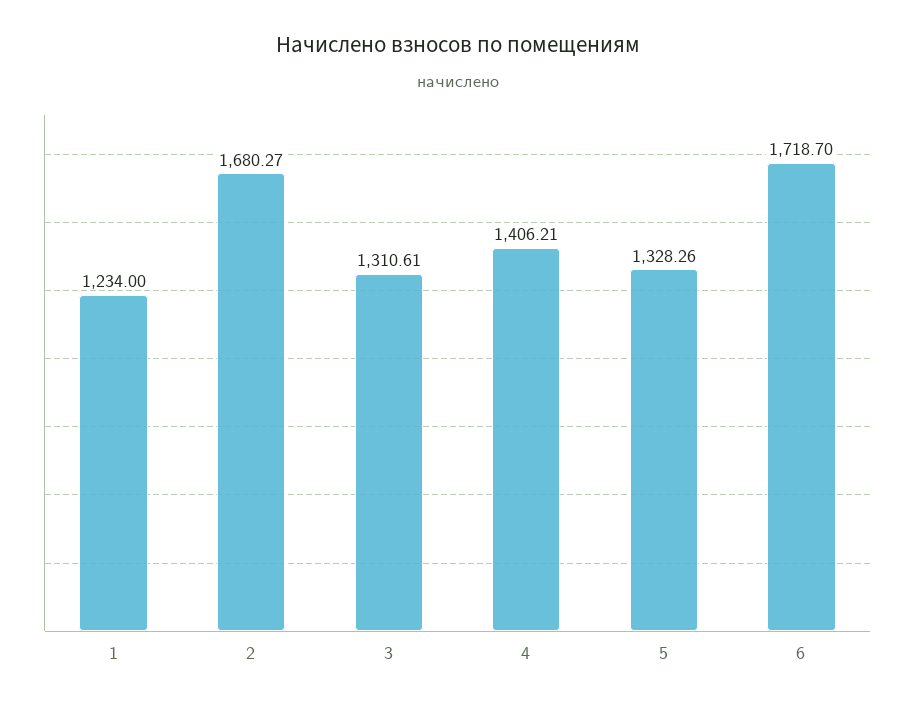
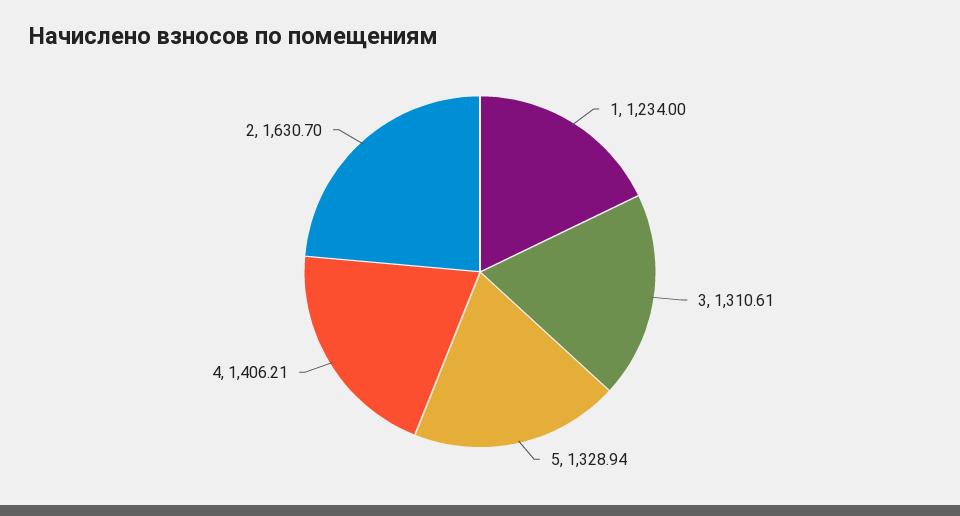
2: 1680.27 -> 1630.7
5: 1328.26 -> 1328.94
6: 1718.7 -> none

